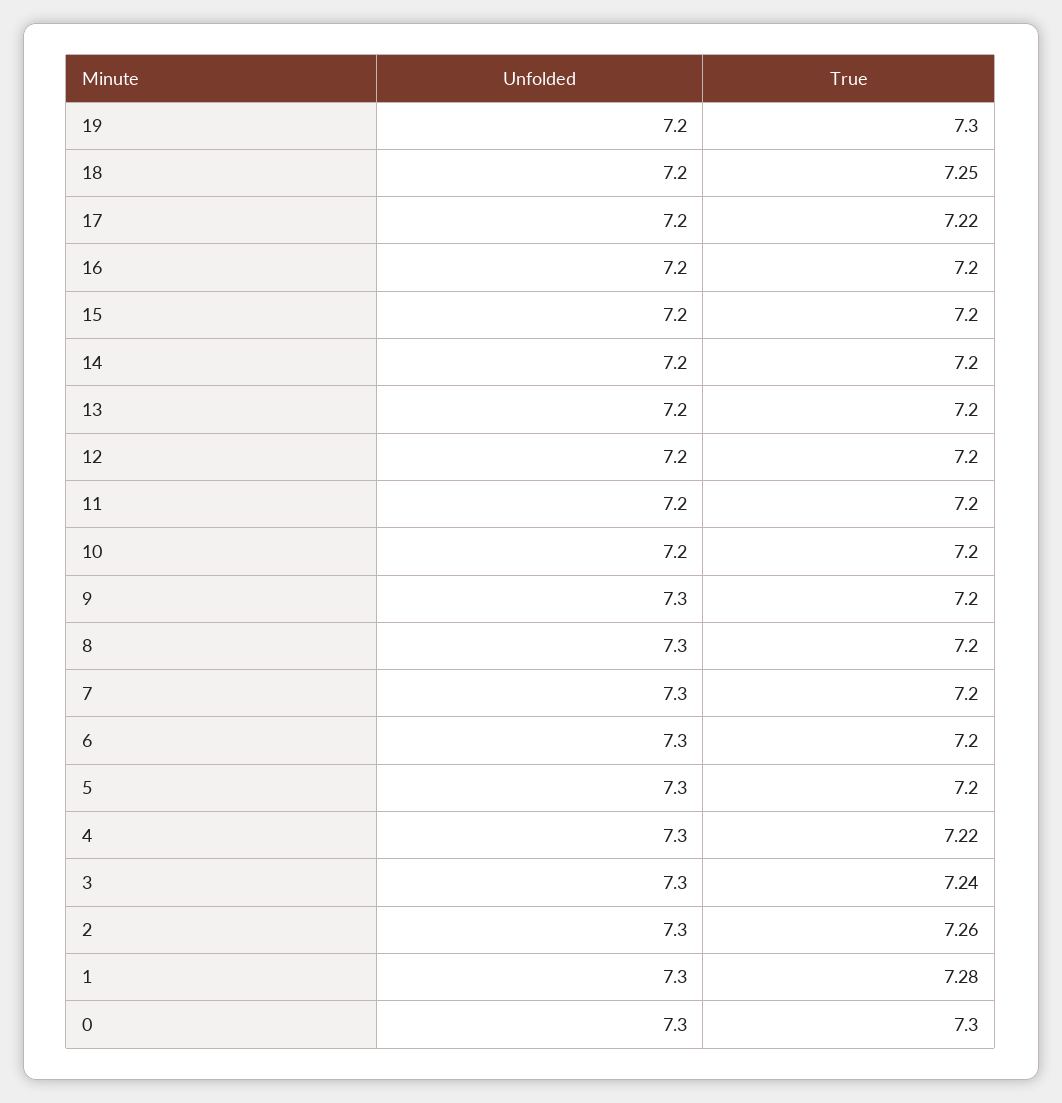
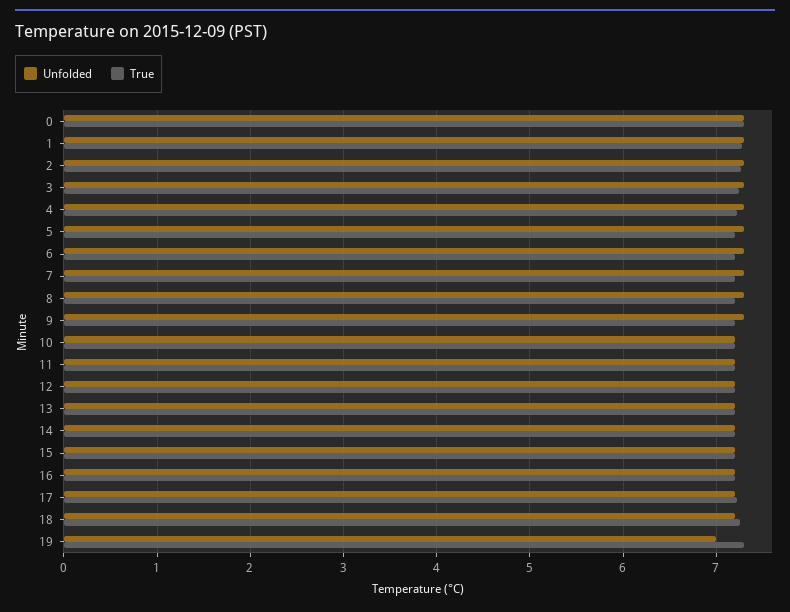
Unfolded, 19: 7.2 -> 7

